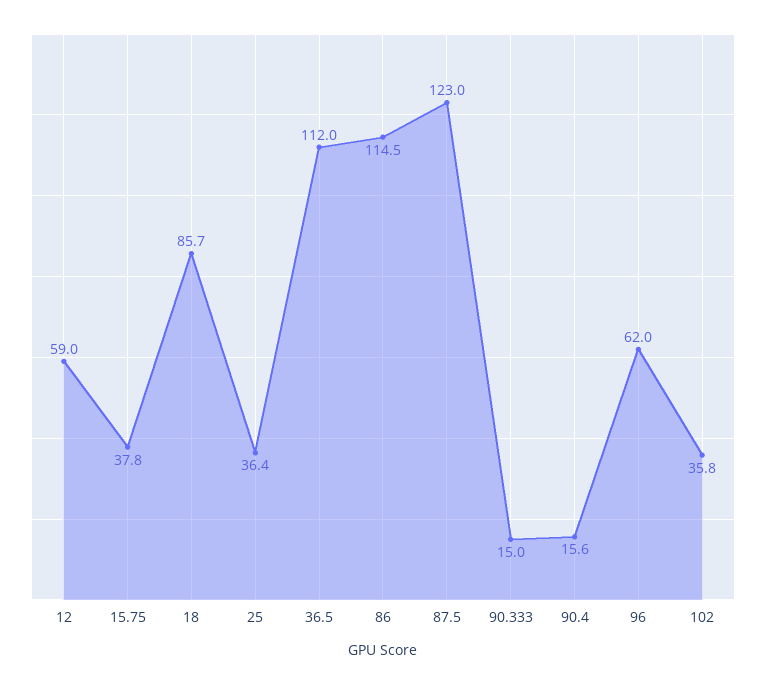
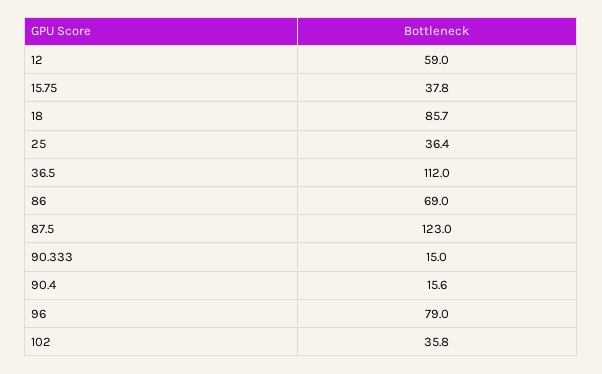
86: 114.5 -> 69
96: 62 -> 79

